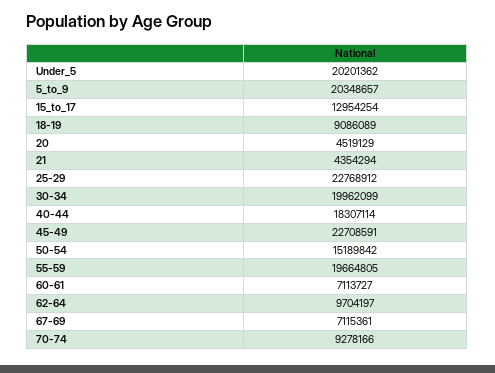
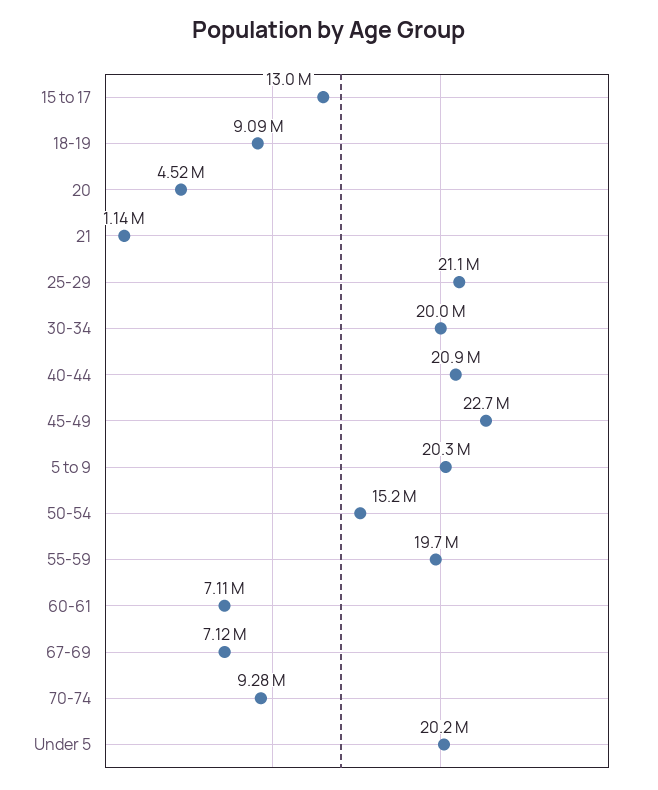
21: 4354294 -> 1140000
25-29: 22768912 -> 21100000
40-44: 18307114 -> 20900000
62-64: 9704197 -> none

